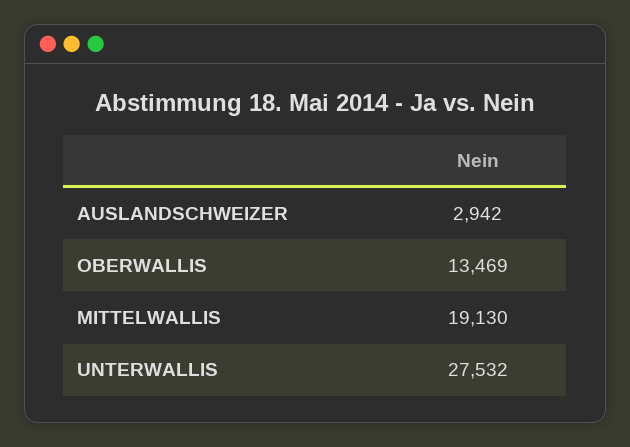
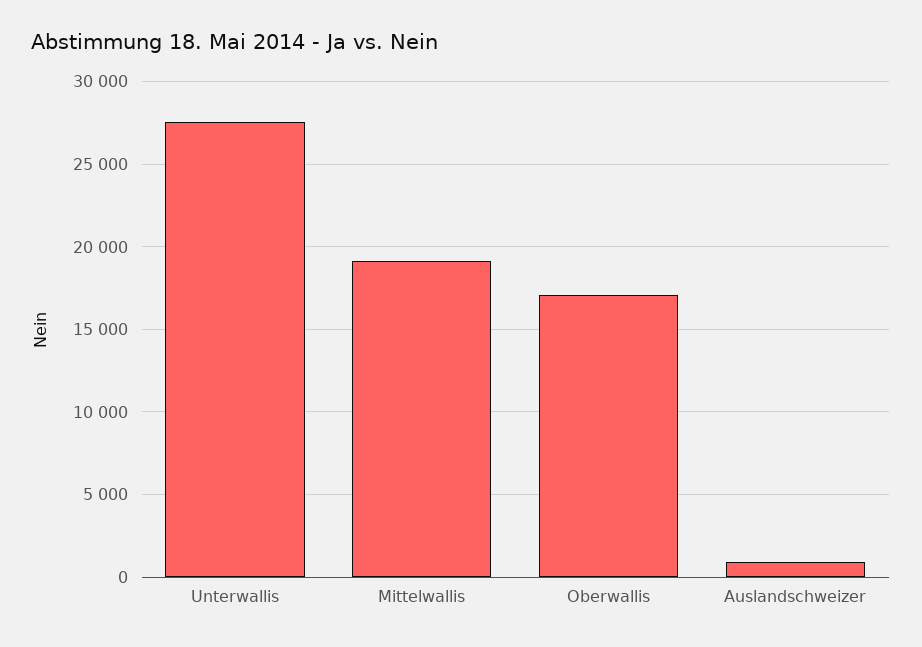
AUSLANDSCHWEIZER: 2942 -> 1000
OBERWALLIS: 13469 -> 17000

